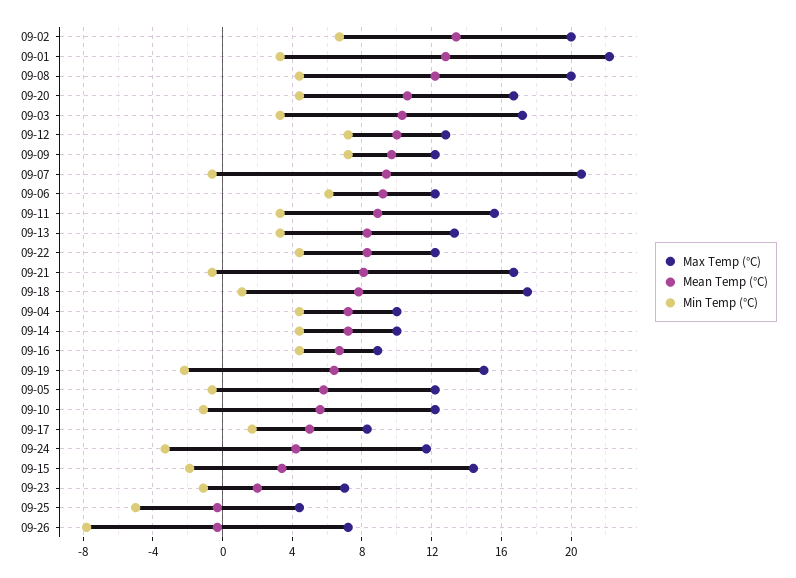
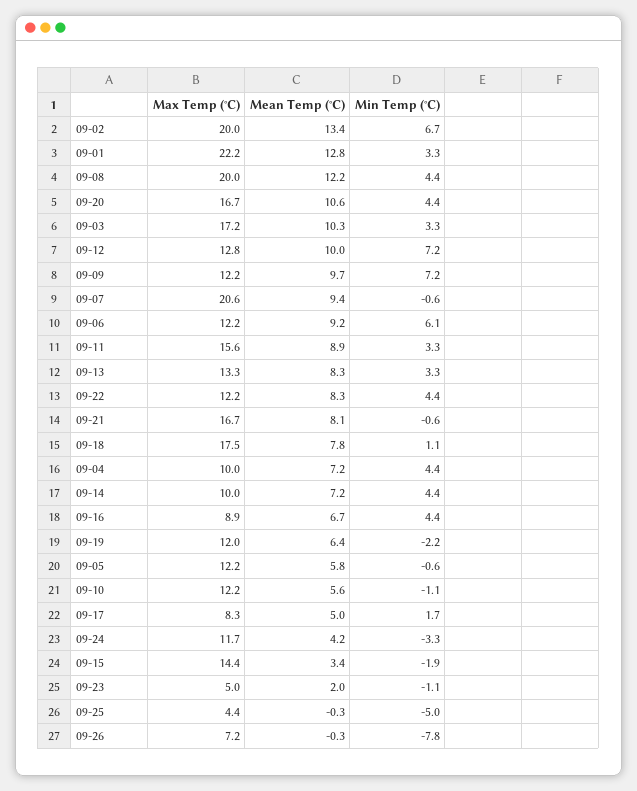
Max Temp (°C), 09-19: 15 -> 12
Max Temp (°C), 09-23: 7 -> 5

